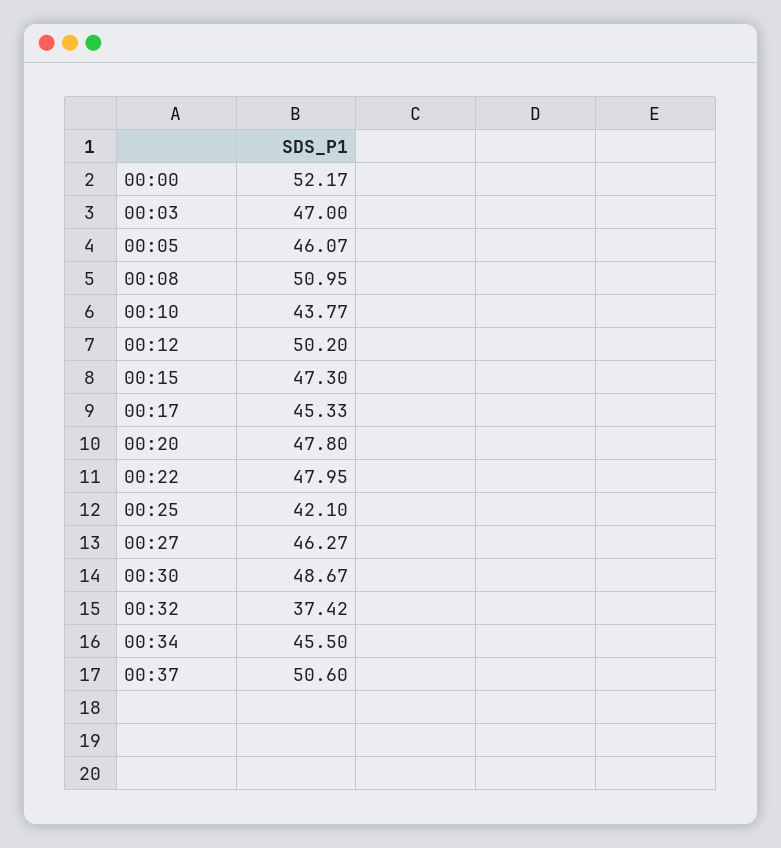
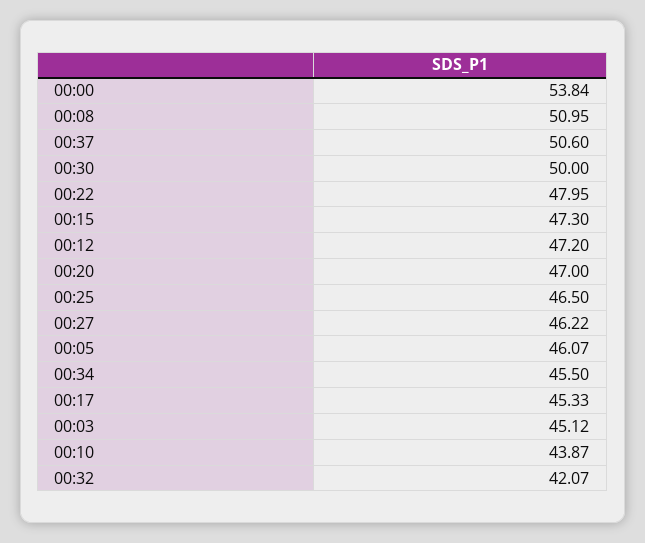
00:00: 52.17 -> 53.84
00:03: 47 -> 45.12
00:10: 43.77 -> 43.87
00:12: 50.2 -> 47.2
00:20: 47.8 -> 47
00:25: 42.1 -> 46.5
00:27: 46.27 -> 46.22
00:30: 48.67 -> 50
00:32: 37.42 -> 42.07

